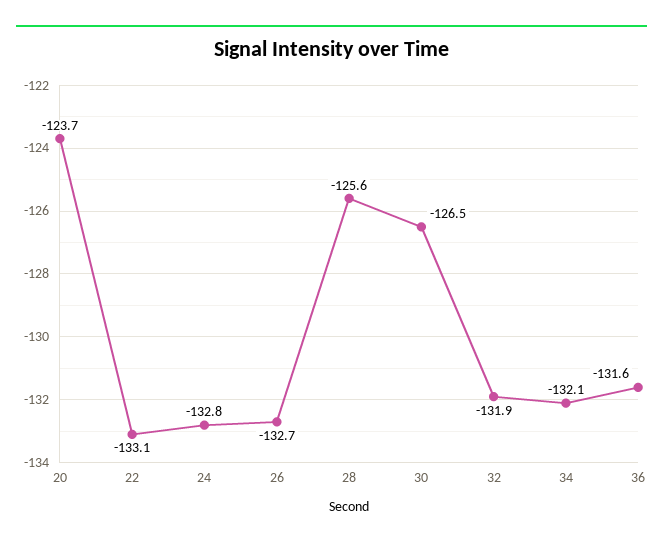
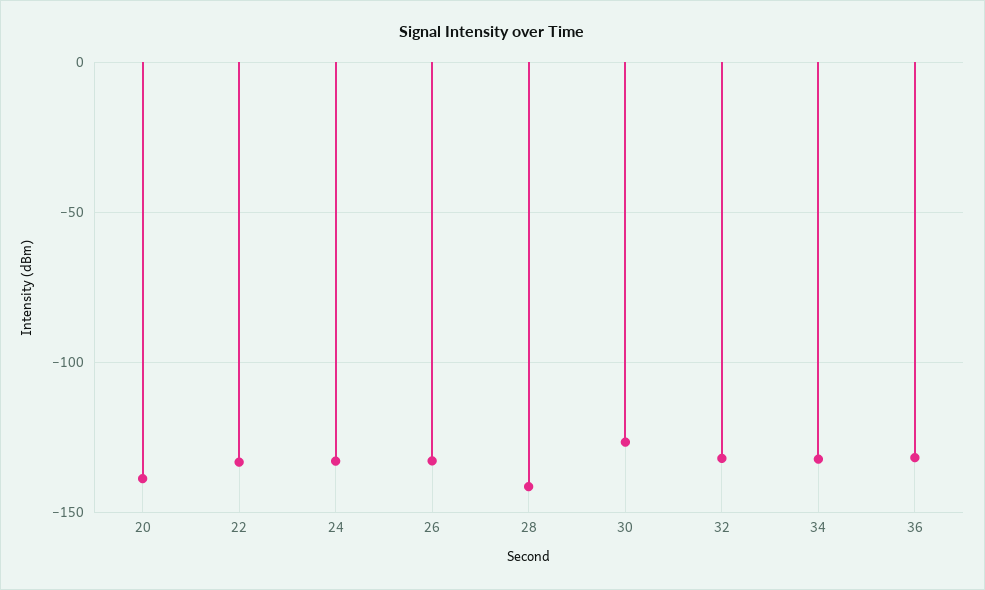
20: -123.7 -> -140
28: -125.6 -> -140

